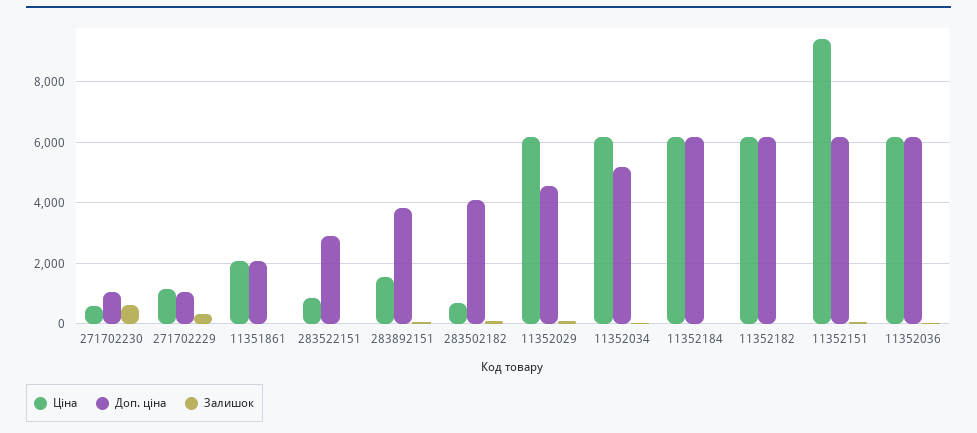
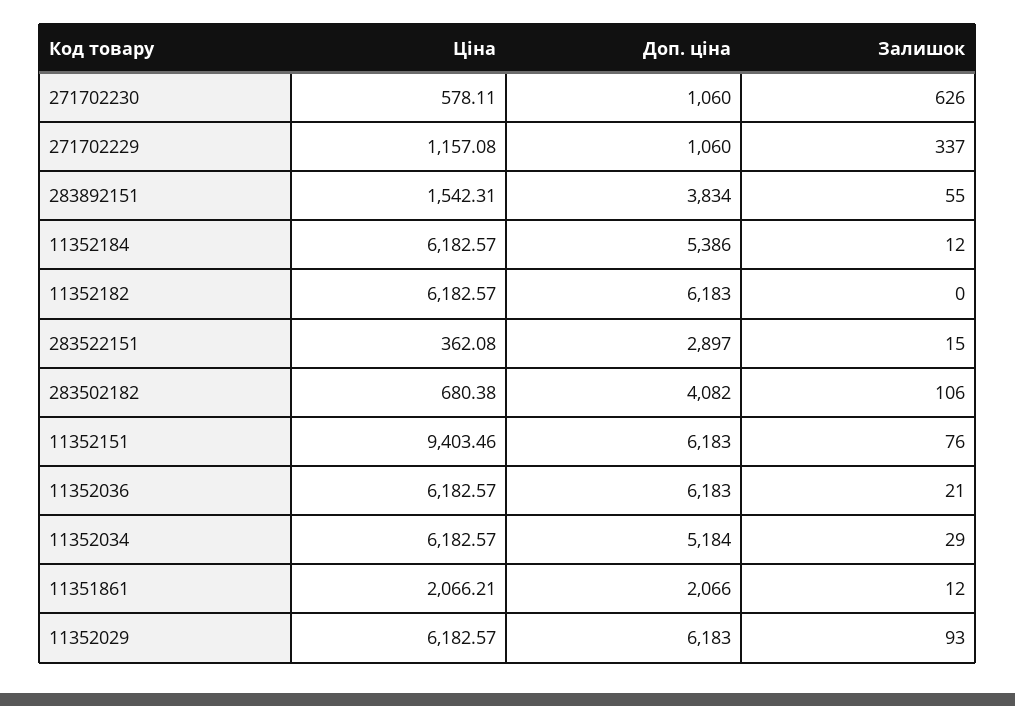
Ціна, 283522151: 800 -> 362.08
Доп. ціна, 11352029: 4600 -> 6183
Доп. ціна, 11352184: 6200 -> 5386

